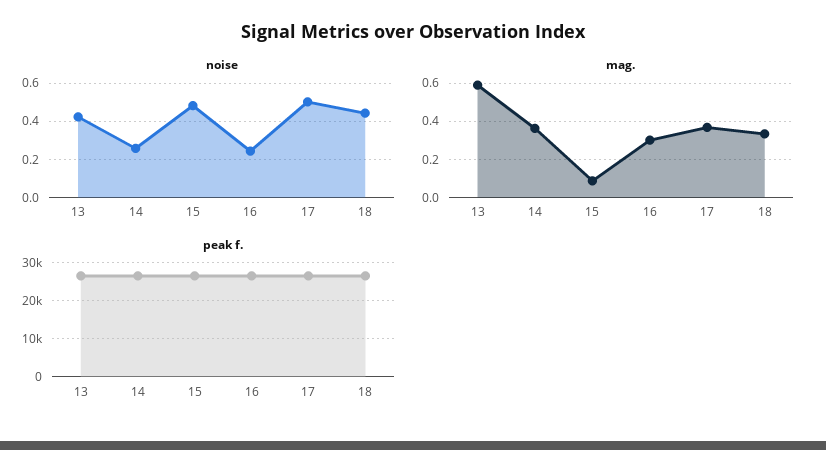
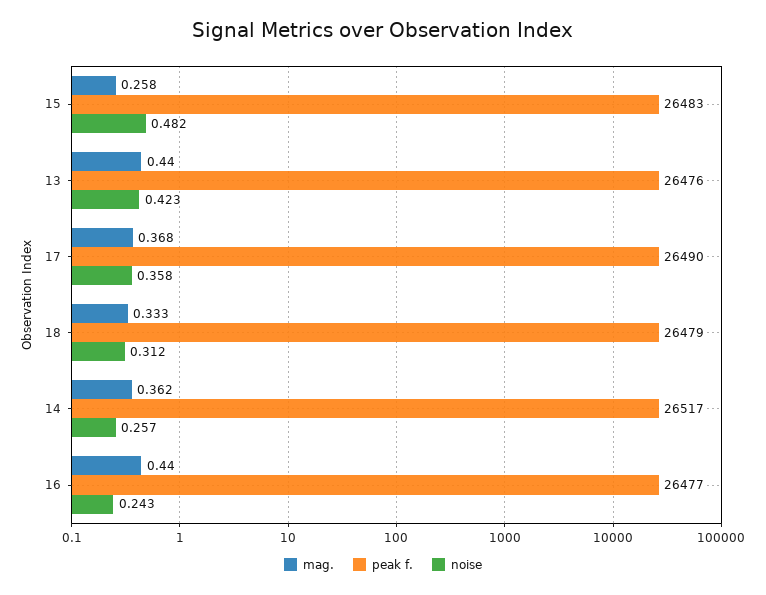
noise, 17: 0.5 -> 0.358
noise, 18: 0.45 -> 0.312
mag., 13: 0.6 -> 0.44
mag., 15: 0.1 -> 0.258
mag., 16: 0.3 -> 0.44

